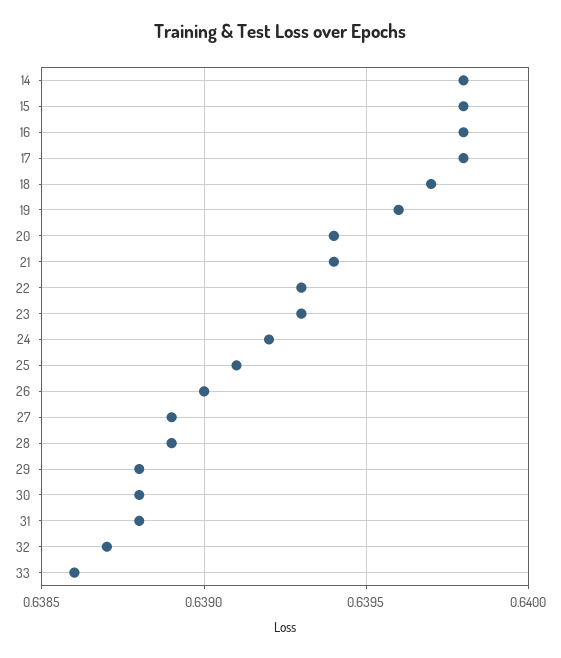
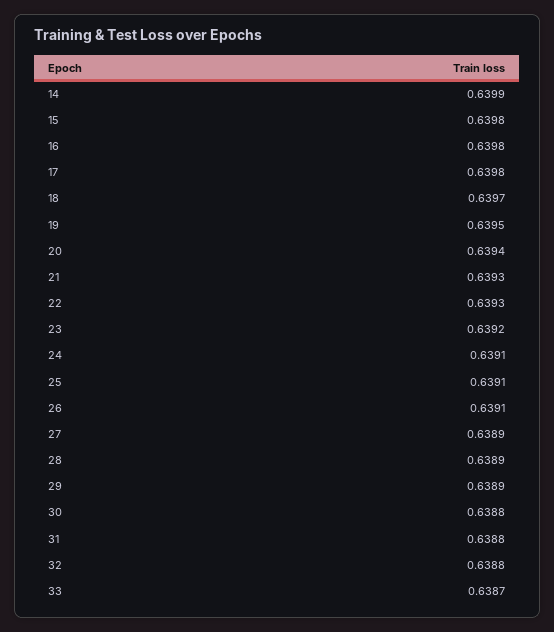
14: 0.6398 -> 0.6399
19: 0.6396 -> 0.6395
21: 0.6394 -> 0.6393
23: 0.6393 -> 0.6392
24: 0.6392 -> 0.6391
26: 0.639 -> 0.6391
29: 0.6388 -> 0.6389
32: 0.6387 -> 0.6388
33: 0.6386 -> 0.6387

